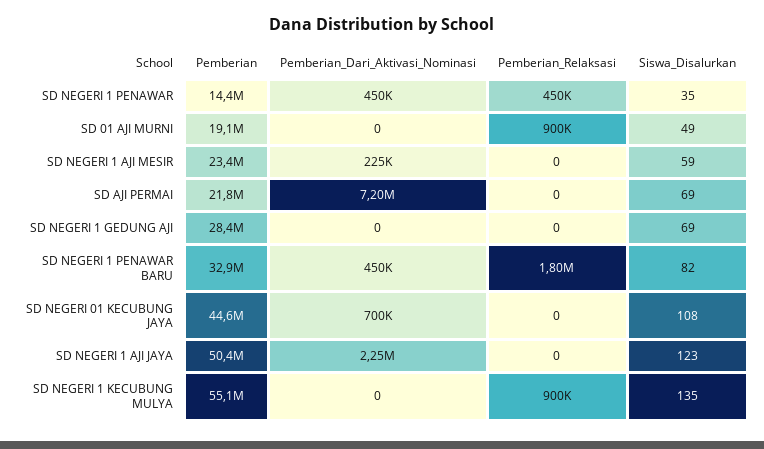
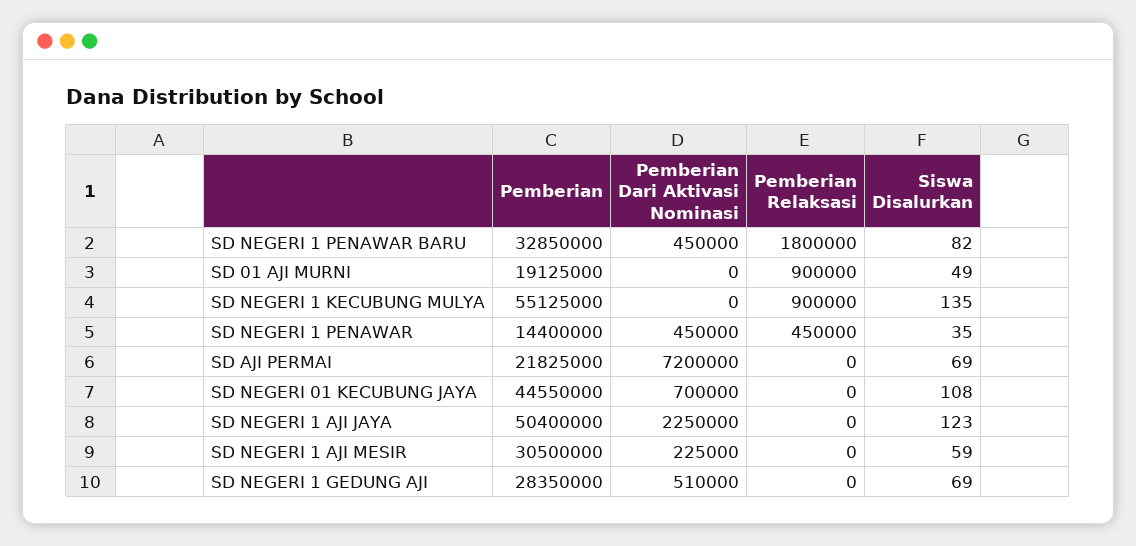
Pemberian, SD NEGERI 1 AJI MESIR: 23400000 -> 30500000
Pemberian_Dari_Aktivasi_Nominasi, SD NEGERI 1 GEDUNG AJI: 0 -> 510000

